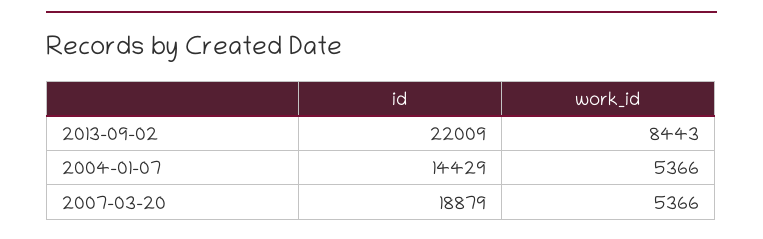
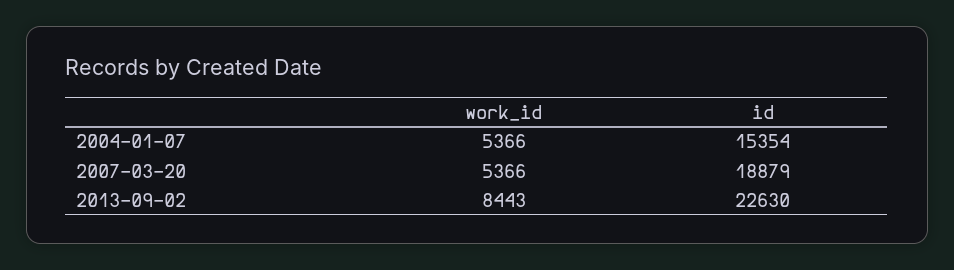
id, 2013-09-02: 22009 -> 22630
id, 2004-01-07: 14429 -> 15354

